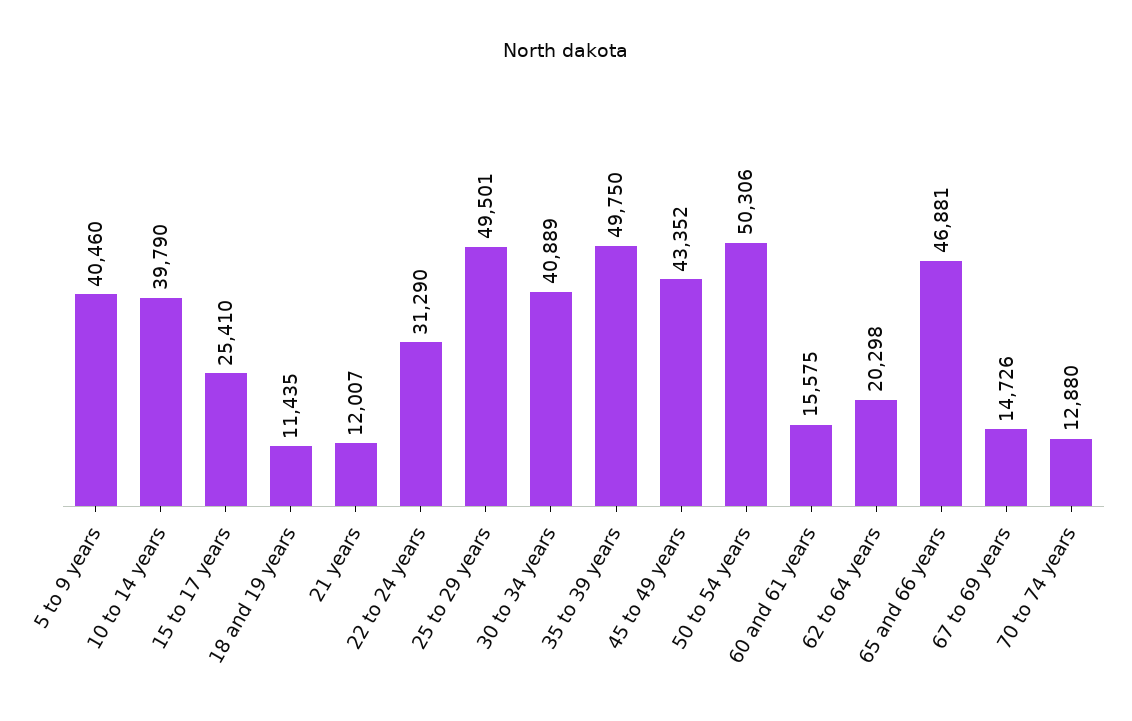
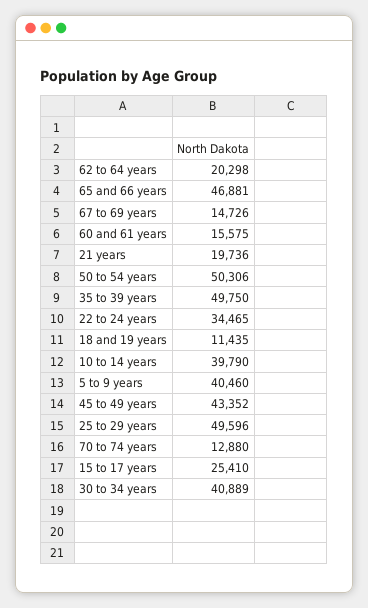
21 years: 12007 -> 19736
22 to 24 years: 31290 -> 34465
25 to 29 years: 49501 -> 49596

